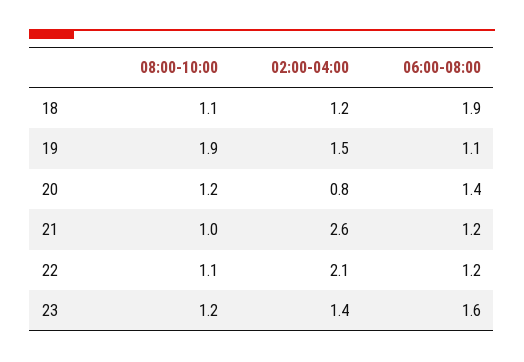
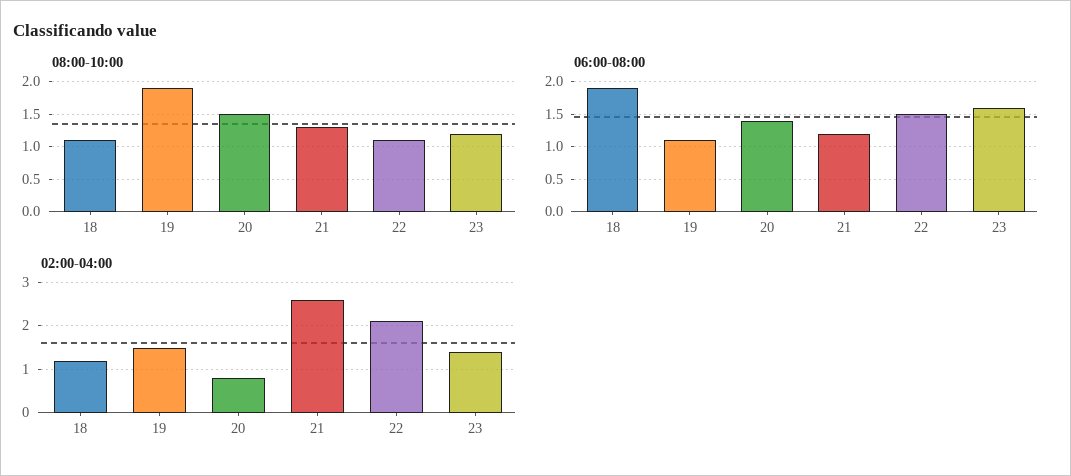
08:00-10:00, 20: 1.2 -> 1.5
08:00-10:00, 21: 1 -> 1.3
06:00-08:00, 22: 1.2 -> 1.5

